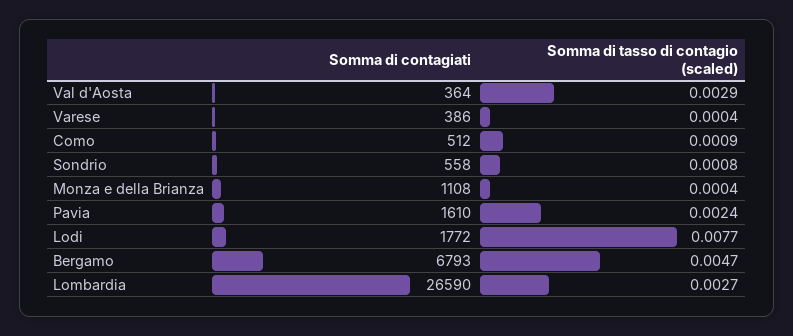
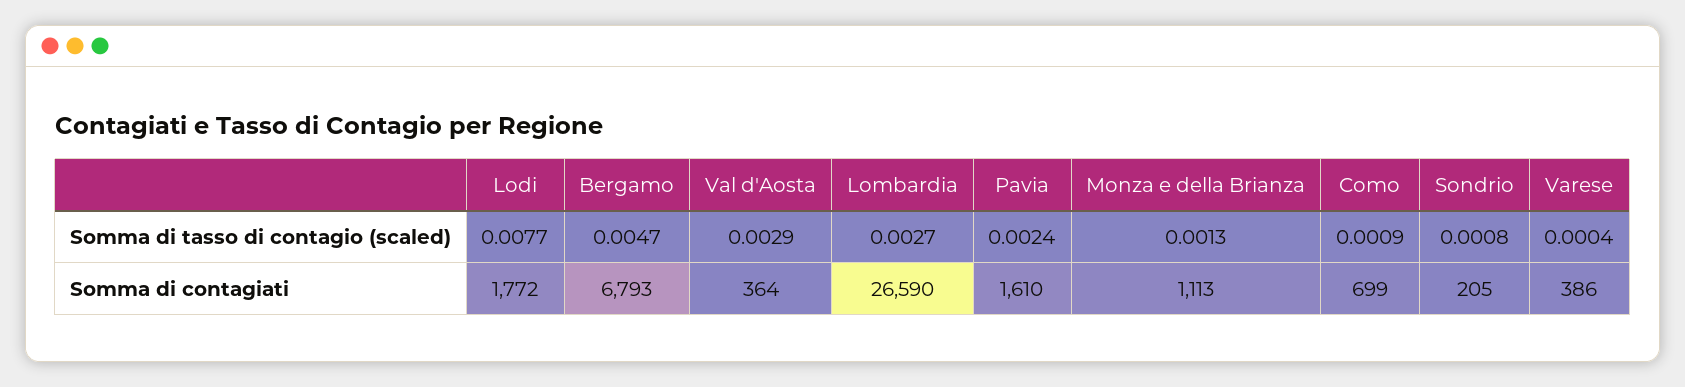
Somma di contagiati, Como: 512 -> 699
Somma di contagiati, Sondrio: 558 -> 205
Somma di contagiati, Monza e della Brianza: 1108 -> 1113
Somma di tasso di contagio (scaled), Monza e della Brianza: 0.0004 -> 0.0013

